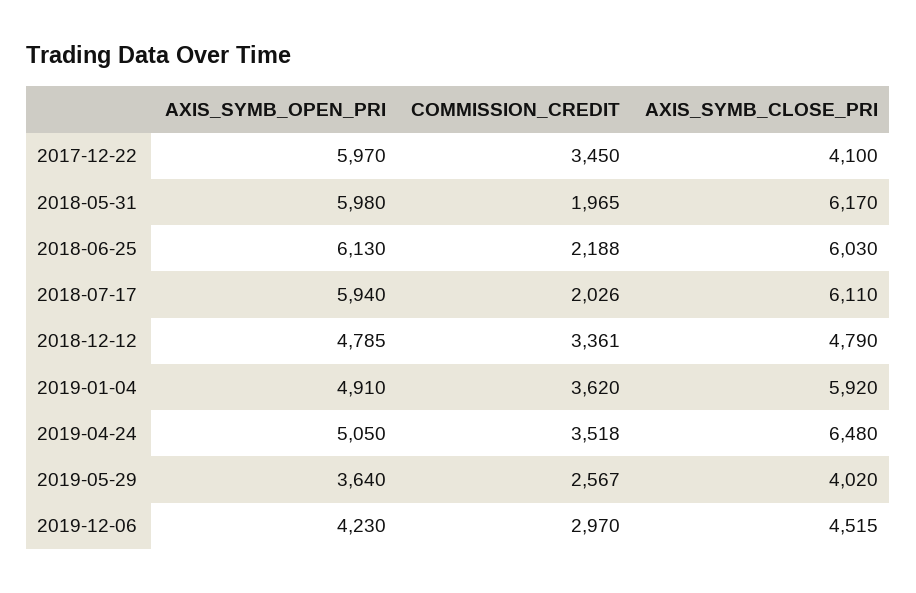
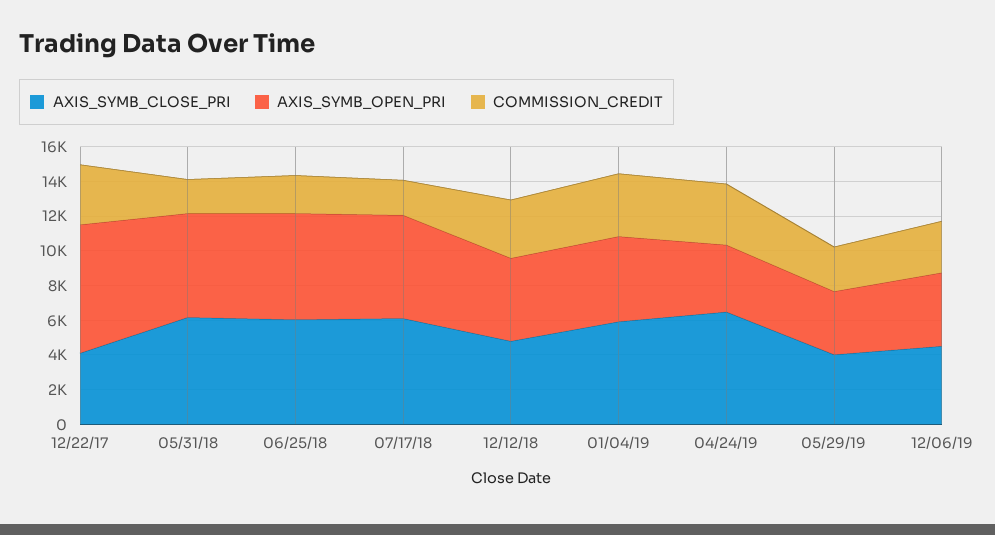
AXIS_SYMB_OPEN_PRI, 2017-12-22: 5970 -> 7500
AXIS_SYMB_OPEN_PRI, 2019-04-24: 5050 -> 4000

